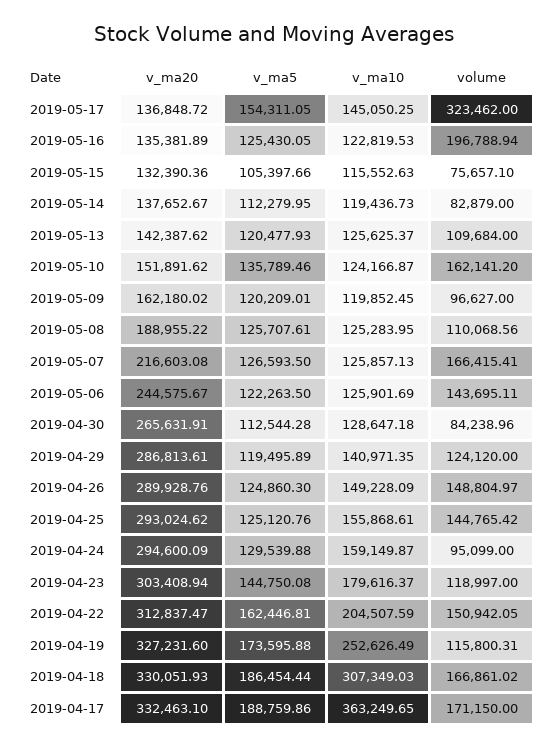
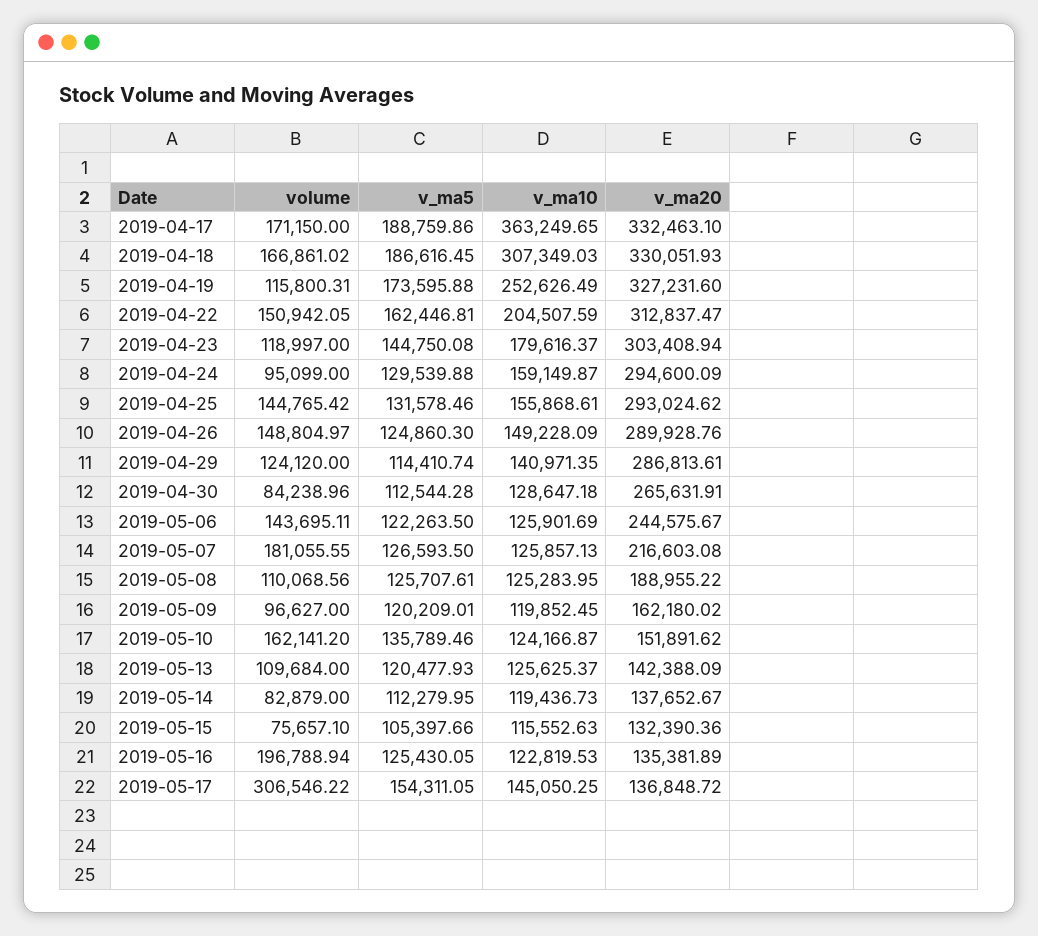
volume, 2019-05-17: 323462 -> 306546.22
v_ma20, 2019-05-13: 142387.62 -> 142388.09
volume, 2019-05-07: 166415.41 -> 181055.55
v_ma5, 2019-04-29: 119495.89 -> 114410.74
v_ma5, 2019-04-25: 125120.76 -> 131578.46
v_ma5, 2019-04-18: 186454.44 -> 186616.45

